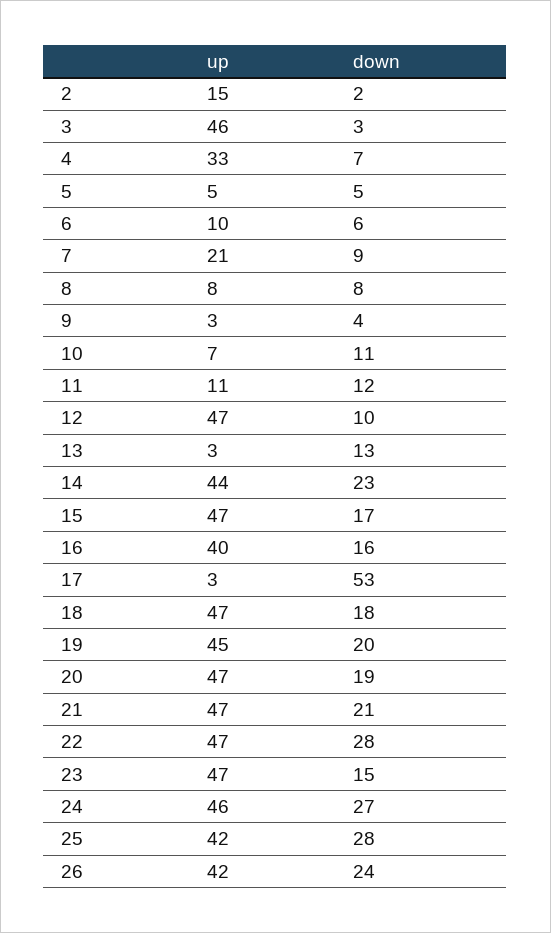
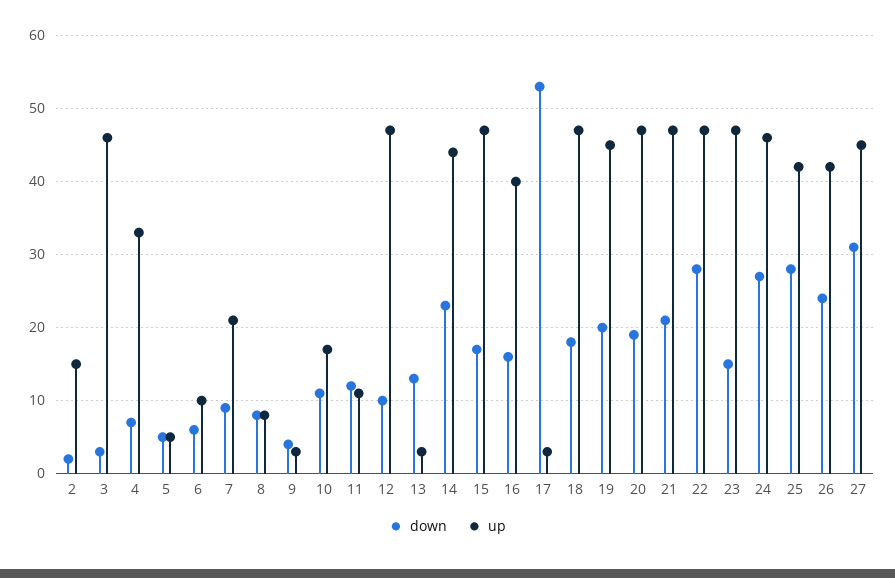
up, 10: 7 -> 17
down, 27: none -> 31
up, 27: none -> 45

